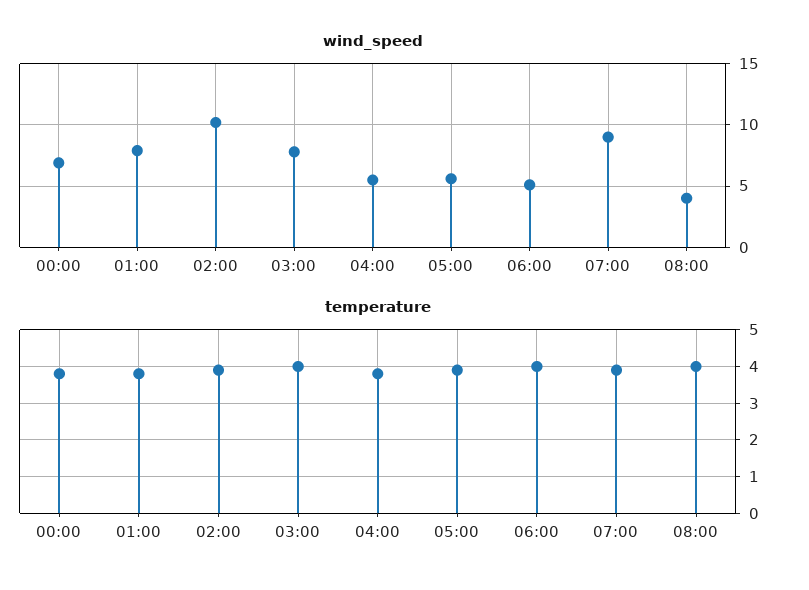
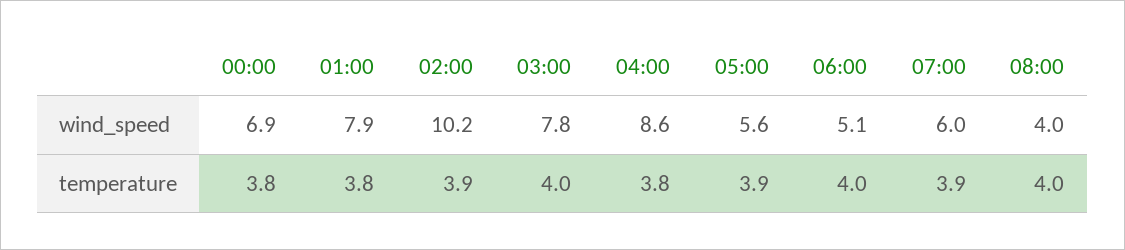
wind_speed, 04:00: 5.5 -> 8.6
wind_speed, 07:00: 9 -> 6

